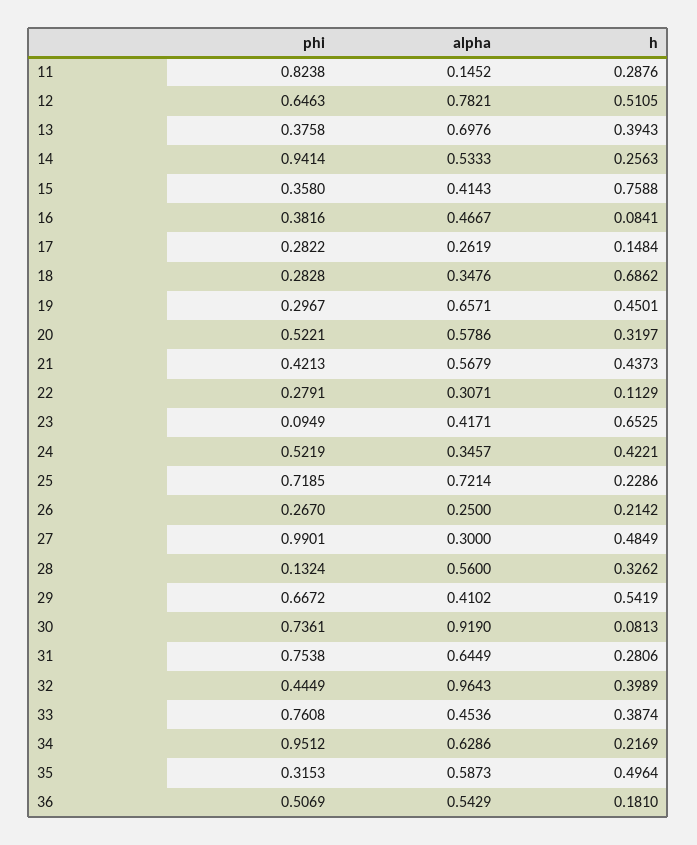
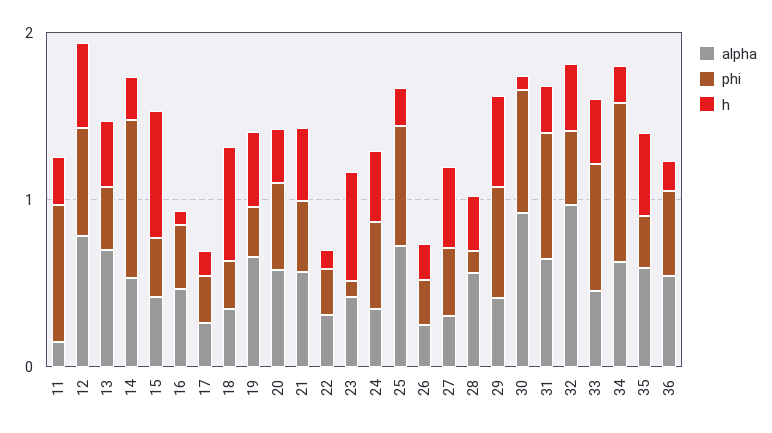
phi, 27: 0.9901 -> 0.4

